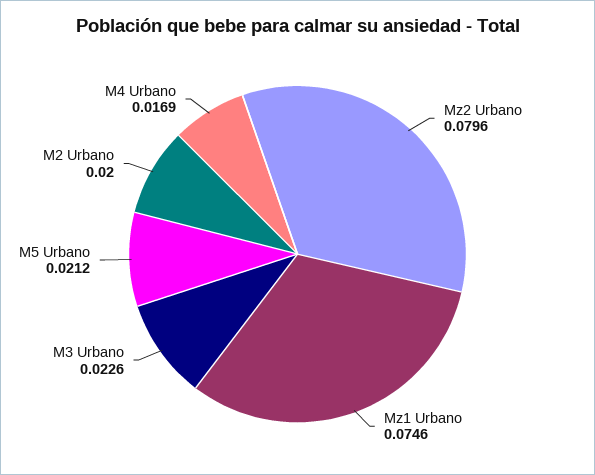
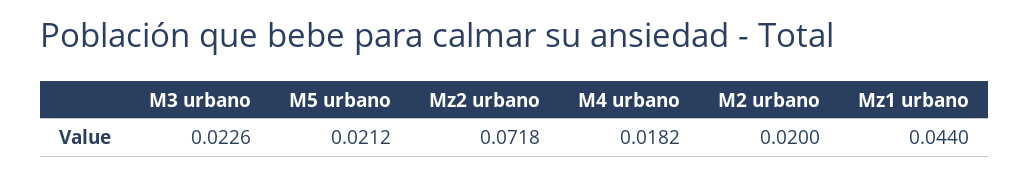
Mz2 Urbano: 0.0796 -> 0.0718
Mz1 Urbano: 0.0746 -> 0.044
M4 Urbano: 0.0169 -> 0.0182

